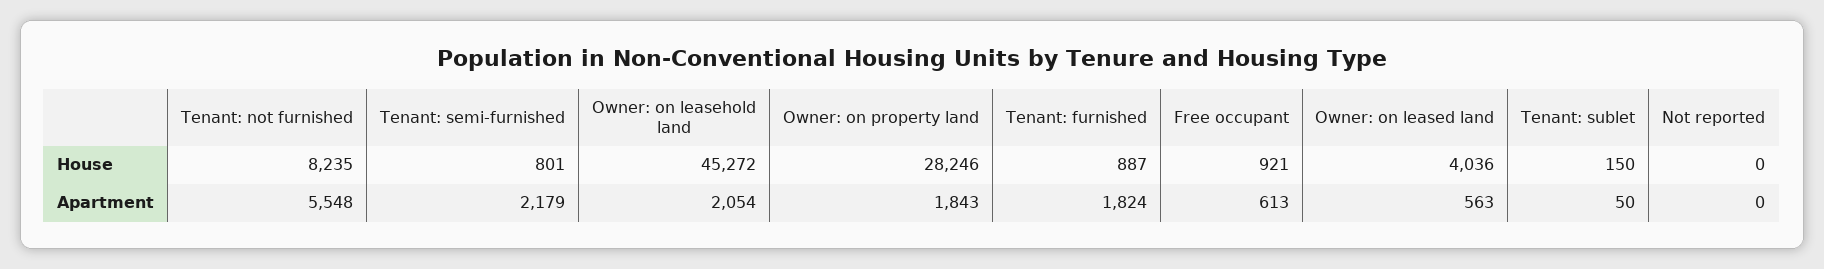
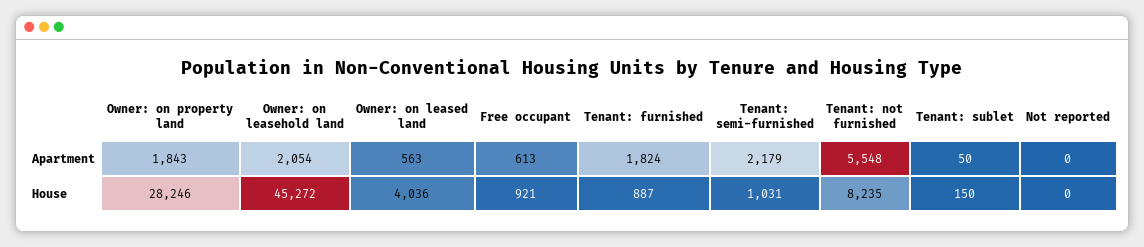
Tenant: semi-furnished, House: 801 -> 1031

